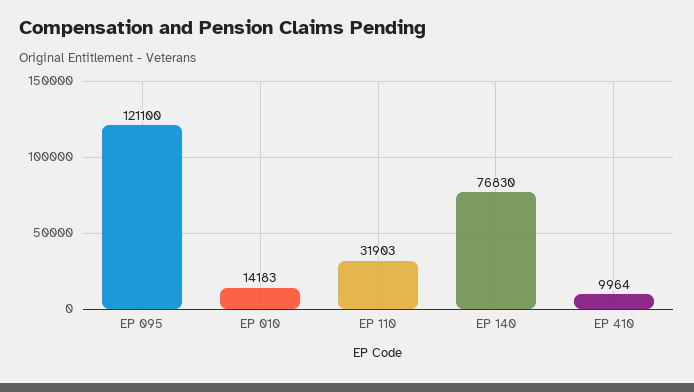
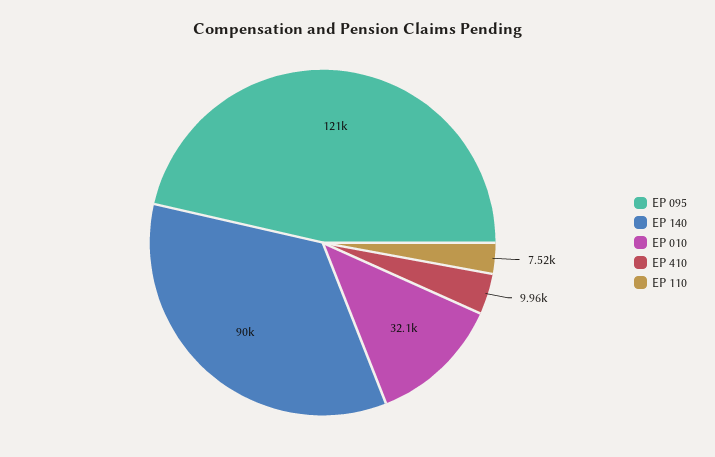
EP 010: 14183 -> 32100
EP 110: 31903 -> 7520
EP 140: 76830 -> 90000

